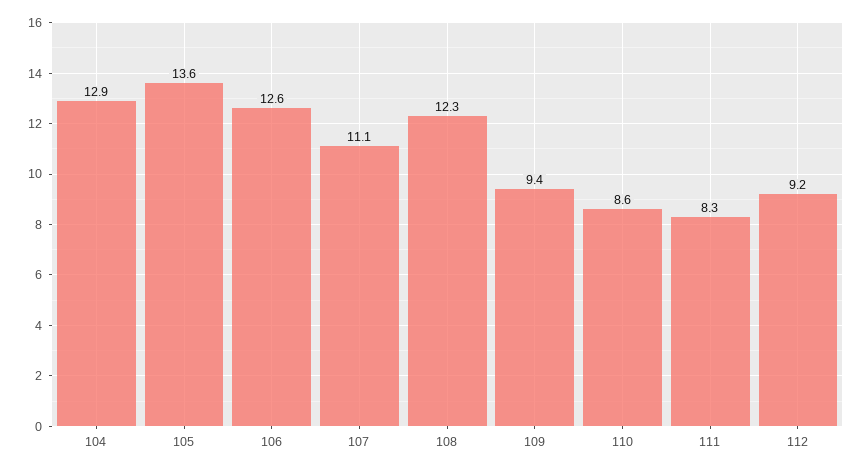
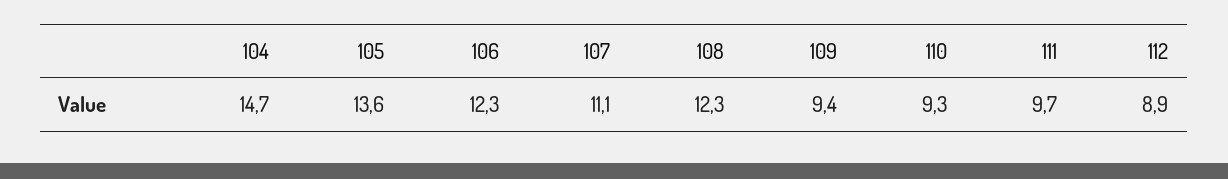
104: 12.9 -> 14.7
106: 12.6 -> 12.3
110: 8.6 -> 9.3
111: 8.3 -> 9.7
112: 9.2 -> 8.9

